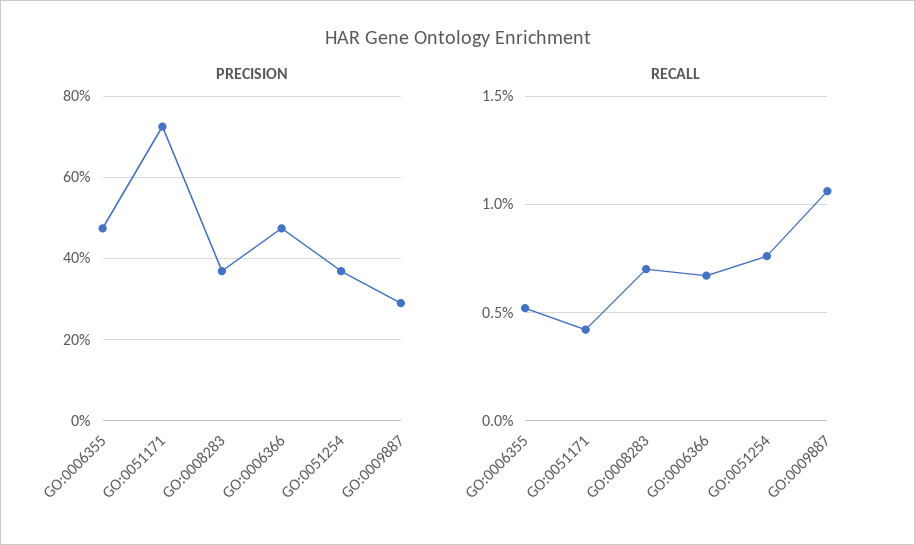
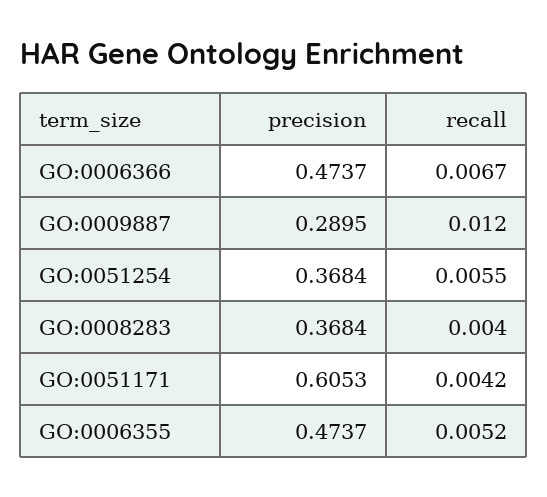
PRECISION, GO:0051171: 0.72 -> 0.6053
RECALL, GO:0008283: 0.007 -> 0.004
RECALL, GO:0051254: 0.0075 -> 0.0055
RECALL, GO:0009887: 0.0105 -> 0.012

